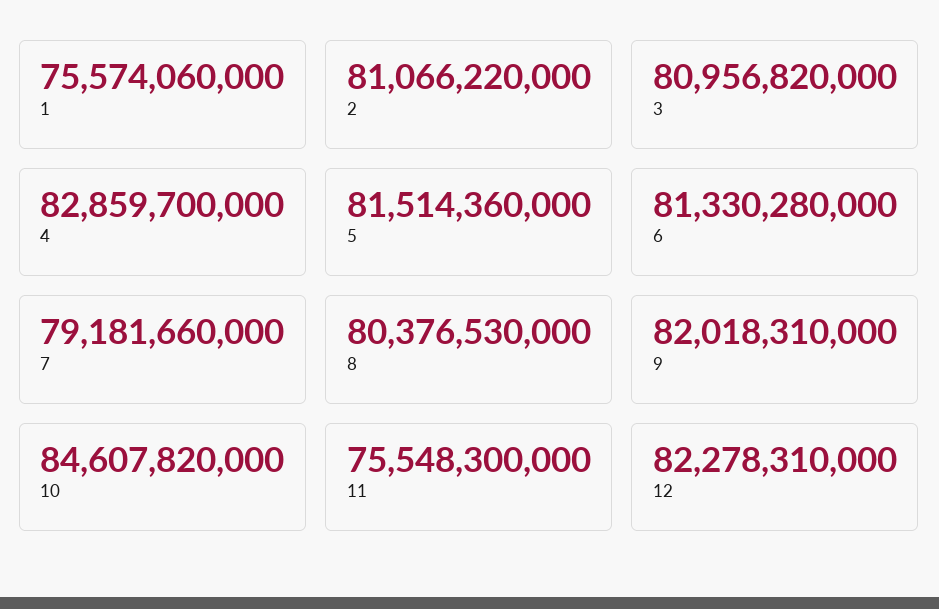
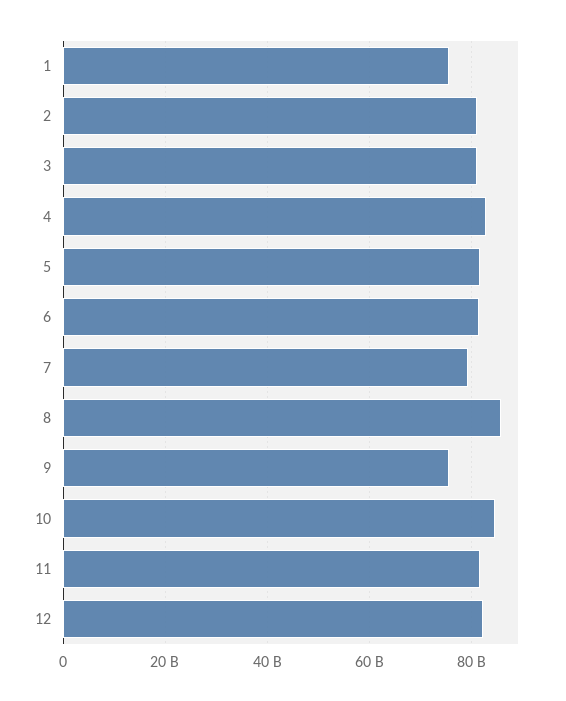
8: 80376530000 -> 86000000000
9: 82018310000 -> 76000000000
11: 75548300000 -> 82000000000

